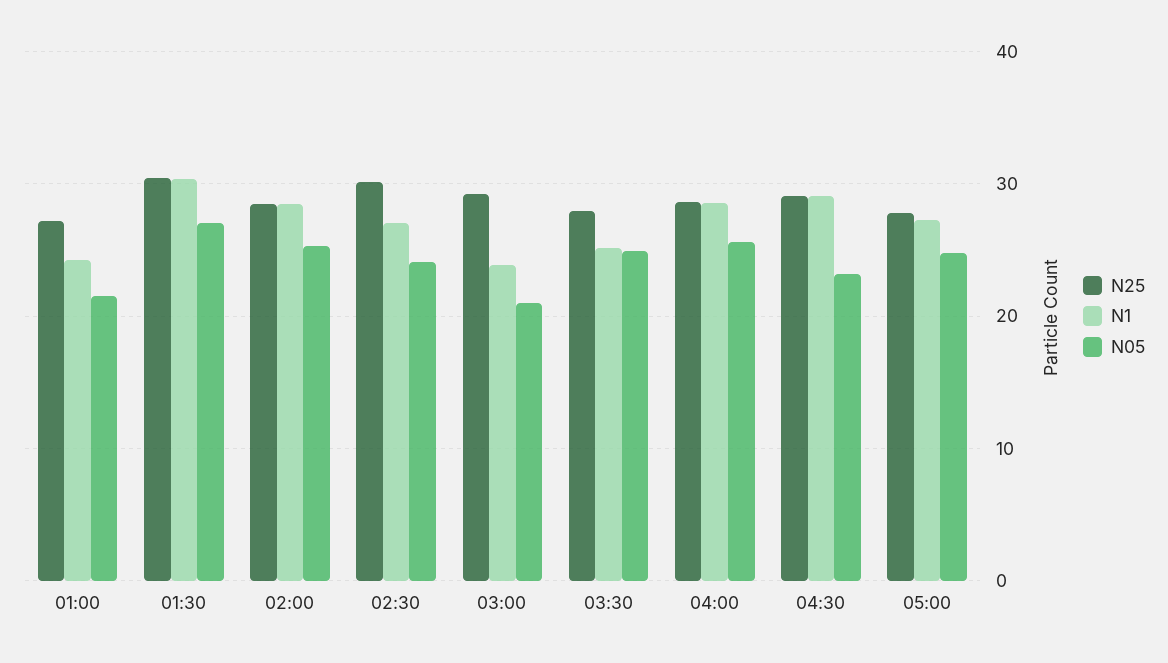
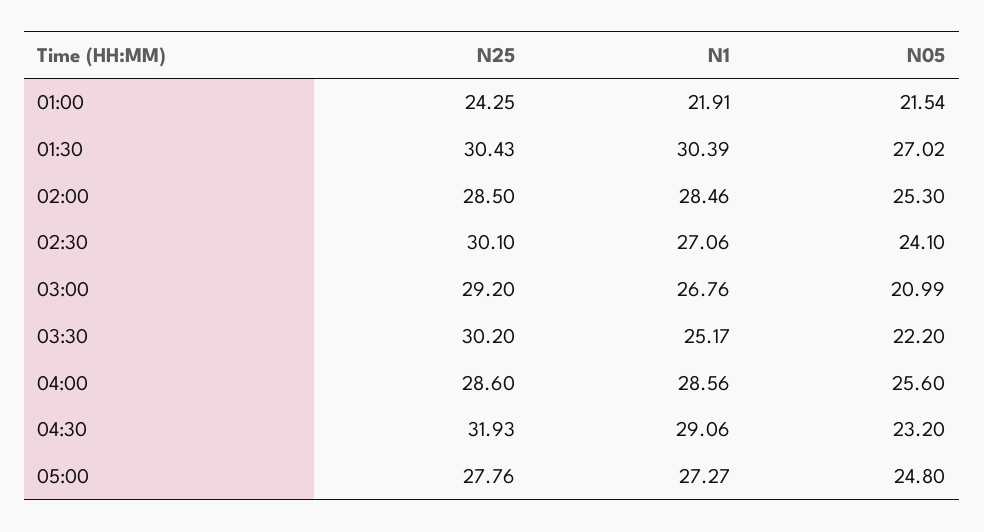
N25, 01:00: 27 -> 24.25
N1, 01:00: 24 -> 21.91
N1, 03:00: 24 -> 26.76
N25, 03:30: 28 -> 30.2
N05, 03:30: 25 -> 22.2
N25, 04:30: 29 -> 31.93

